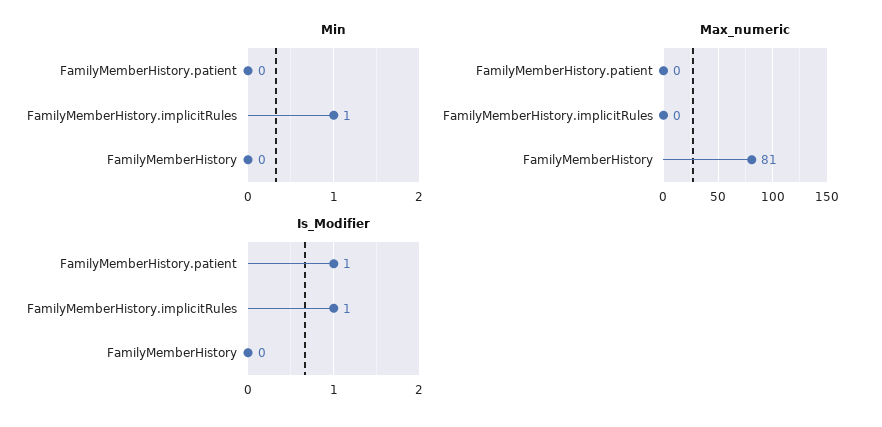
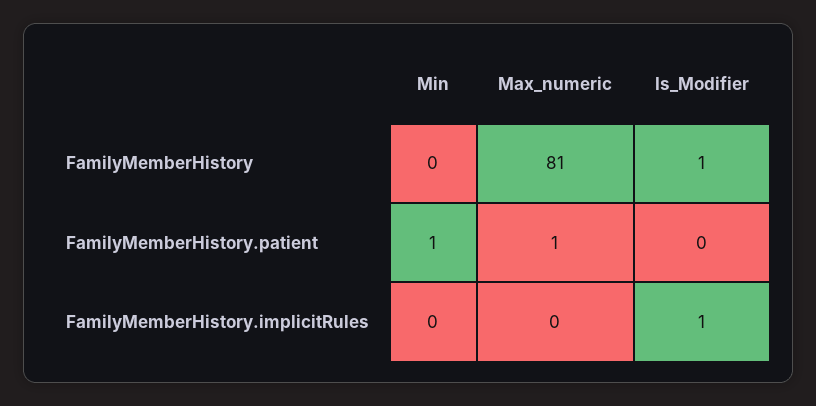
Min, FamilyMemberHistory.patient: 0 -> 1
Min, FamilyMemberHistory.implicitRules: 1 -> 0
Max_numeric, FamilyMemberHistory.patient: 0 -> 1
Is_Modifier, FamilyMemberHistory.patient: 1 -> 0
Is_Modifier, FamilyMemberHistory: 0 -> 1

